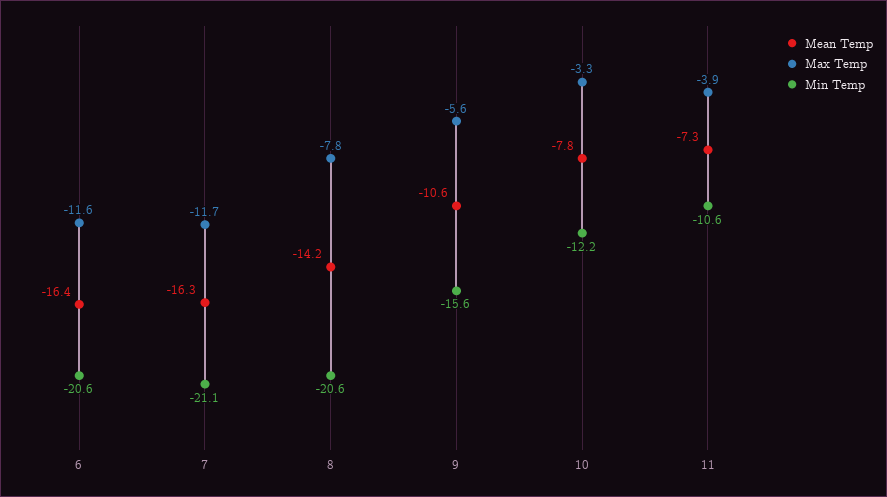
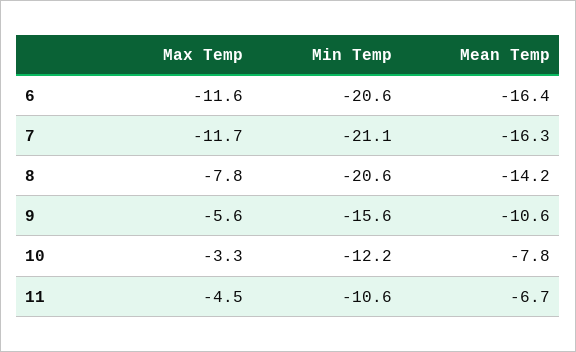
Mean Temp, 11: -7.3 -> -6.7
Max Temp, 11: -3.9 -> -4.5

